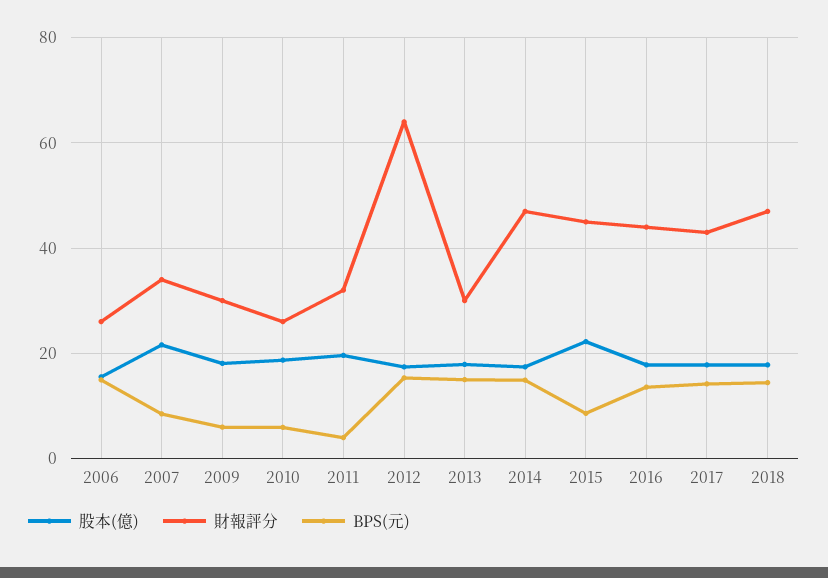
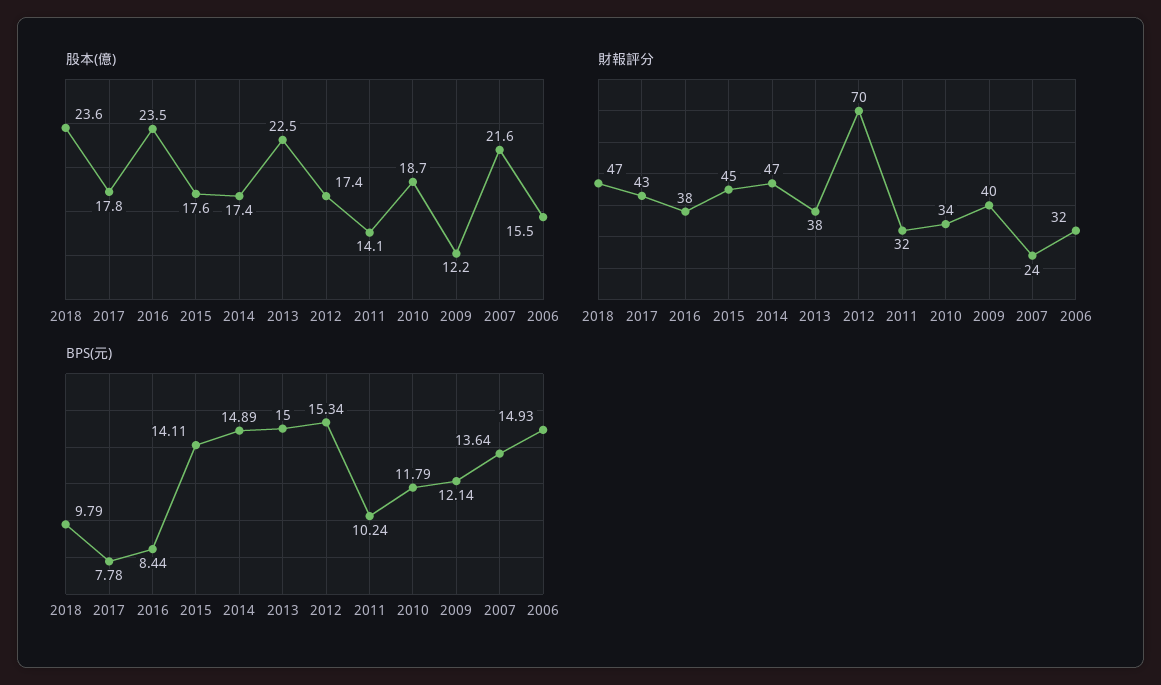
財報評分, 2006: 26 -> 32
財報評分, 2007: 34 -> 24
BPS(元), 2007: 8 -> 13.64
股本(億), 2009: 18 -> 12.2
財報評分, 2009: 30 -> 40
BPS(元), 2009: 6 -> 12.14
財報評分, 2010: 26 -> 34
BPS(元), 2010: 6 -> 11.79
股本(億), 2011: 20 -> 14.1
BPS(元), 2011: 4 -> 10.24
財報評分, 2012: 64 -> 70
股本(億), 2013: 18 -> 22.5
財報評分, 2013: 30 -> 38
股本(億), 2015: 22 -> 17.6
BPS(元), 2015: 8 -> 14.11
股本(億), 2016: 18 -> 23.5
財報評分, 2016: 44 -> 38
BPS(元), 2016: 14 -> 8.44
BPS(元), 2017: 14 -> 7.78
股本(億), 2018: 18 -> 23.6
BPS(元), 2018: 14 -> 9.79

